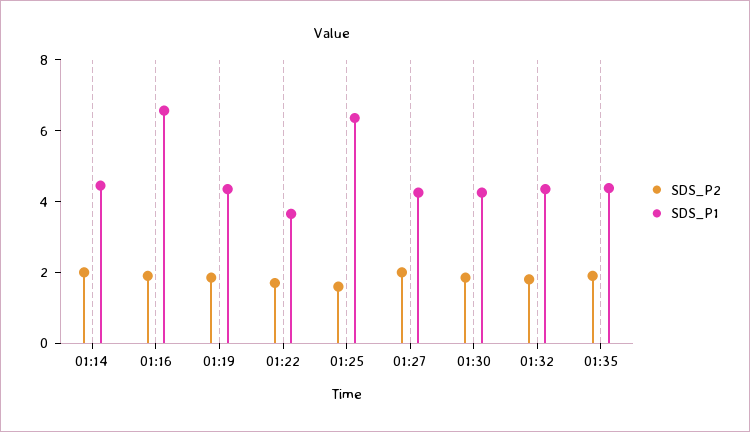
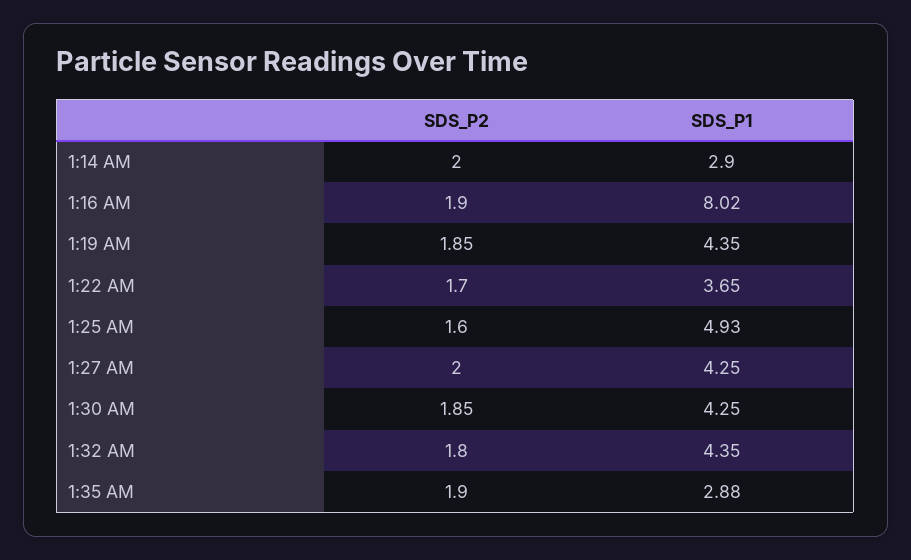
SDS_P1, 01:14: 4.5 -> 2.9
SDS_P1, 01:16: 6.5 -> 8.02
SDS_P1, 01:25: 6.5 -> 4.93
SDS_P1, 01:35: 4.5 -> 2.88

